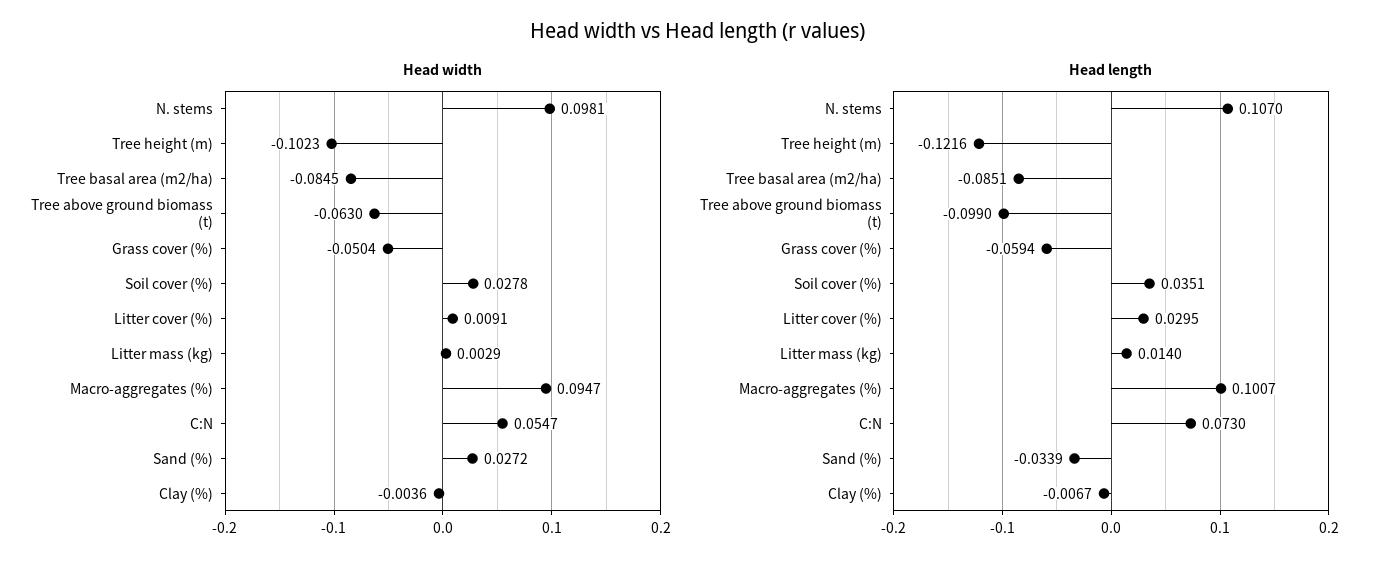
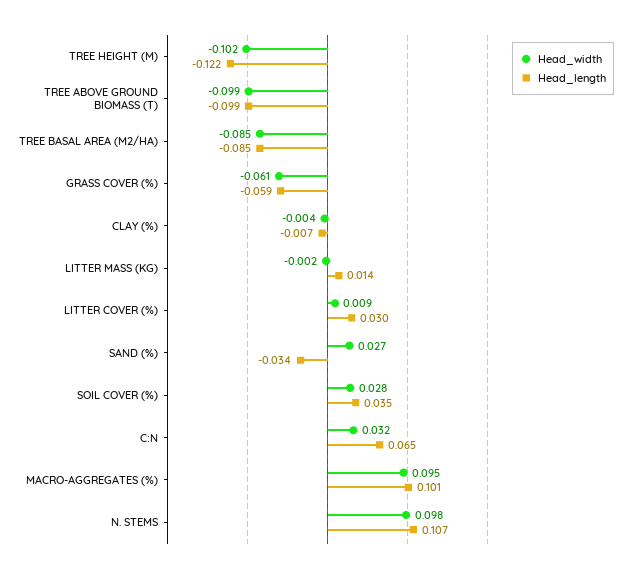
Head width, Tree above ground biomass (t): -0.063 -> -0.099
Head width, Grass cover (%): -0.0504 -> -0.061
Head width, Litter mass (kg): 0.0029 -> -0.002
Head width, C:N: 0.0547 -> 0.032
Head length, C:N: 0.073 -> 0.065

